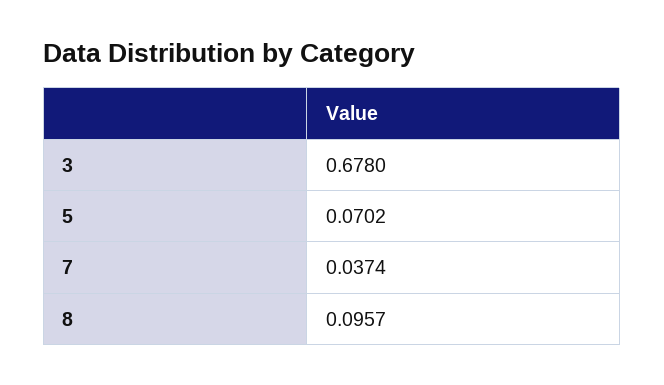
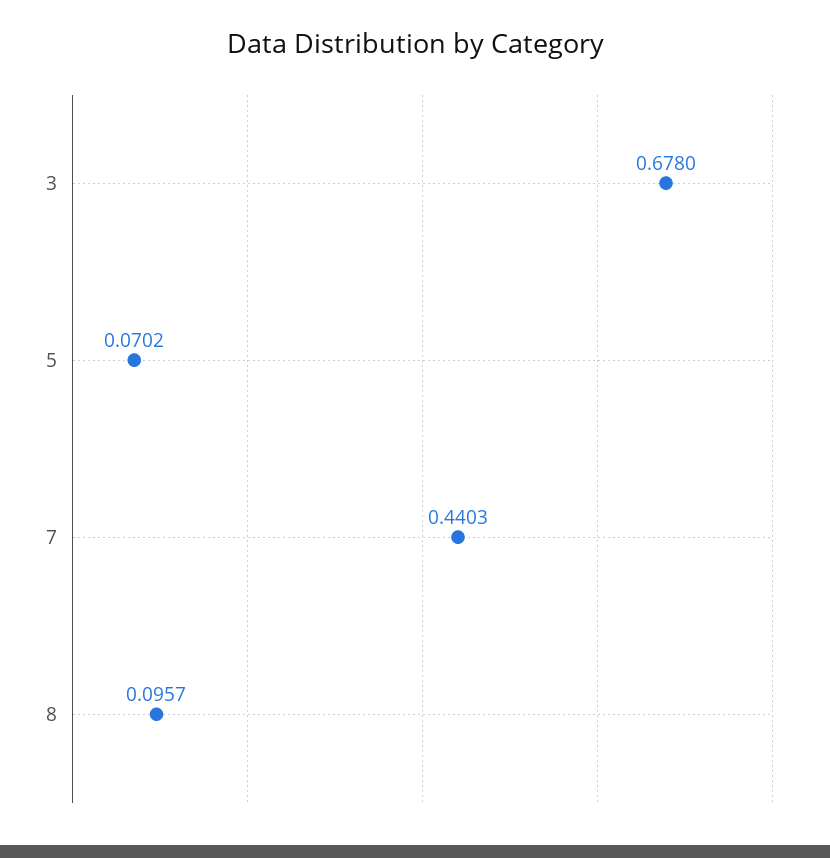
7: 0.0374 -> 0.4403

